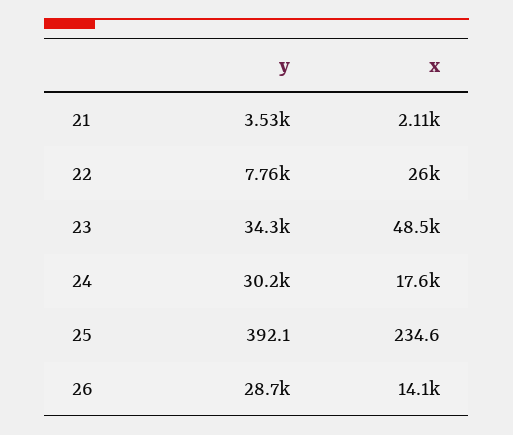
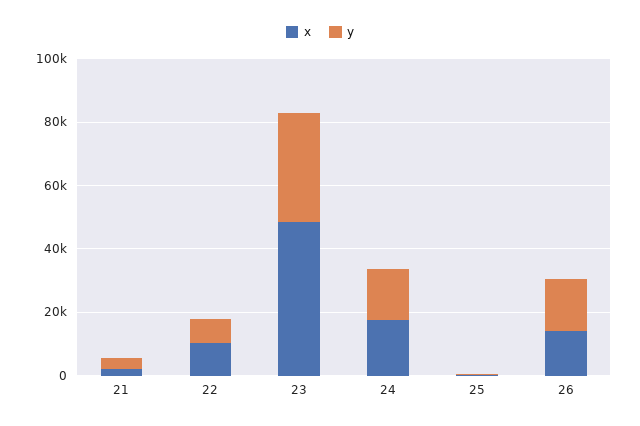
x, 22: 26000 -> 10000
y, 24: 30200 -> 15000
y, 26: 28700 -> 15000

